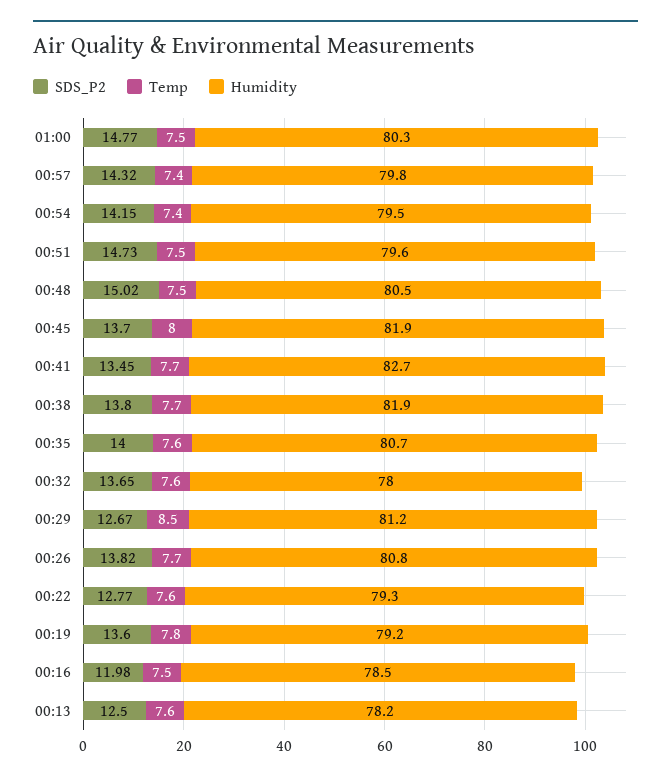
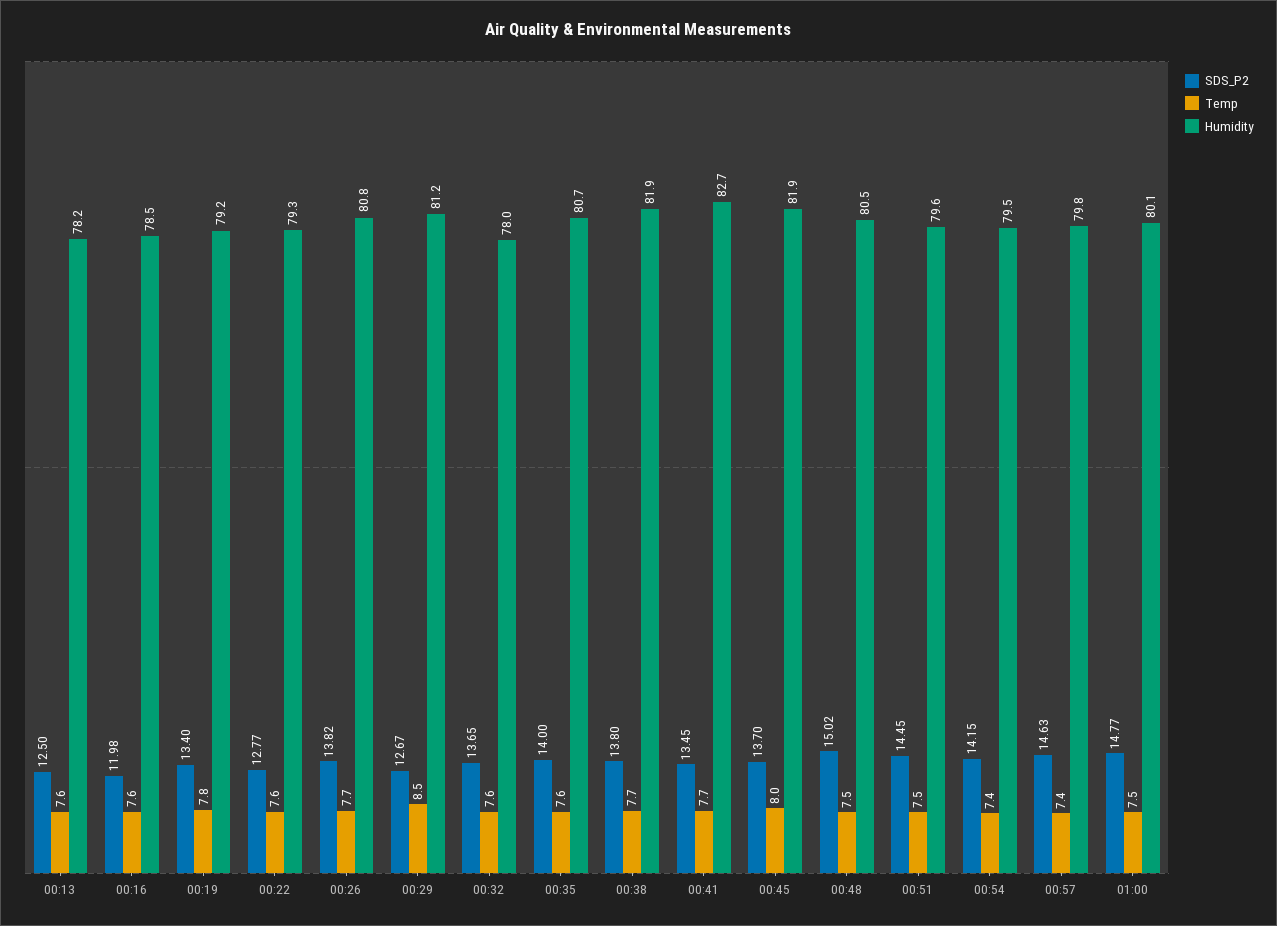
Humidity, 01:00: 80.3 -> 80.1
SDS_P2, 00:57: 14.32 -> 14.63
SDS_P2, 00:51: 14.73 -> 14.45
SDS_P2, 00:19: 13.6 -> 13.4
Temp, 00:16: 7.5 -> 7.6

